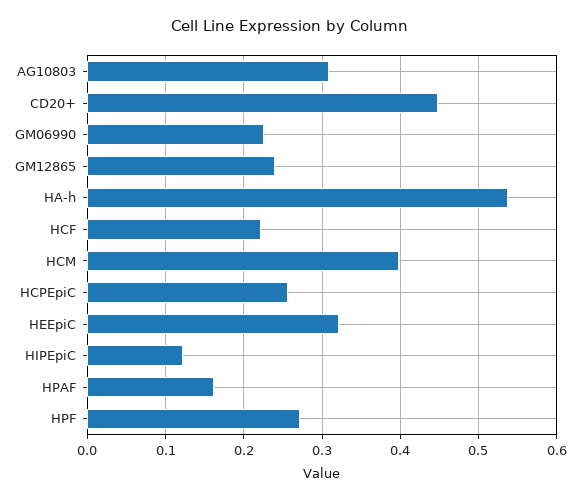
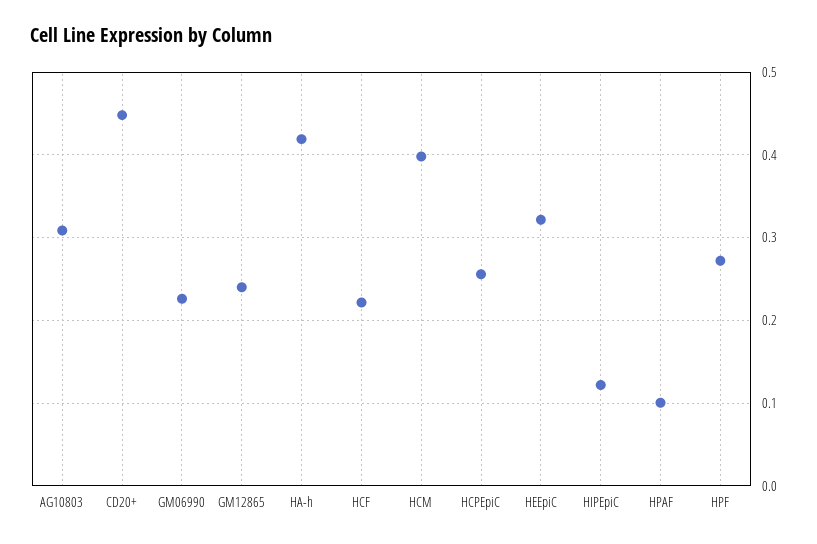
HA-h: 0.54 -> 0.42
HPAF: 0.16 -> 0.1

